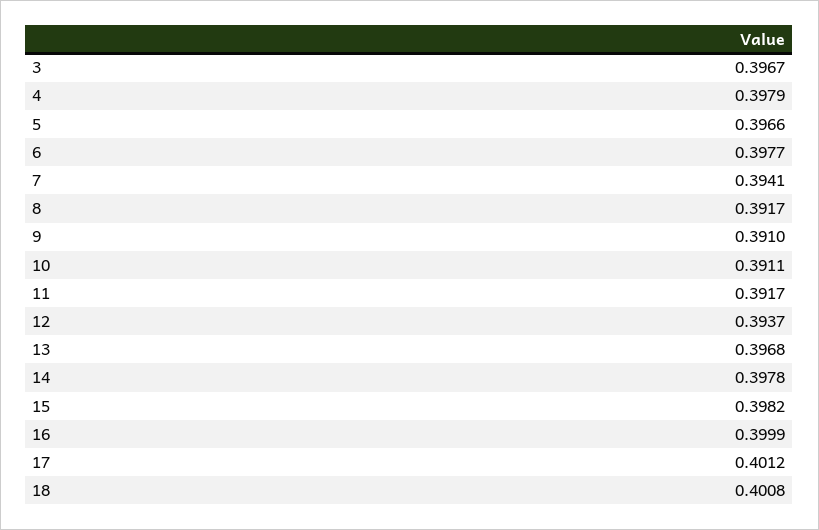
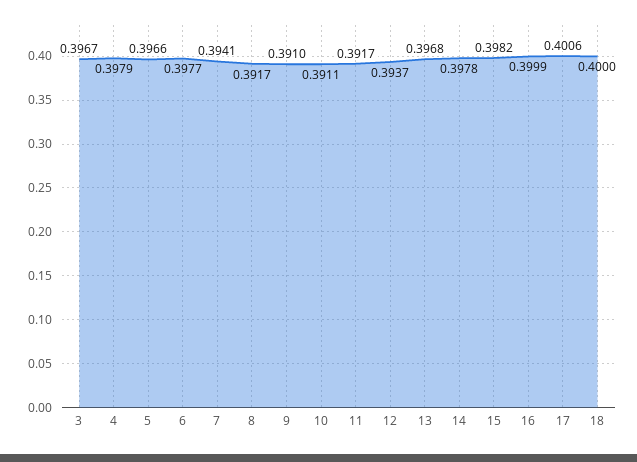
17: 0.4012 -> 0.4006
18: 0.4008 -> 0.4

